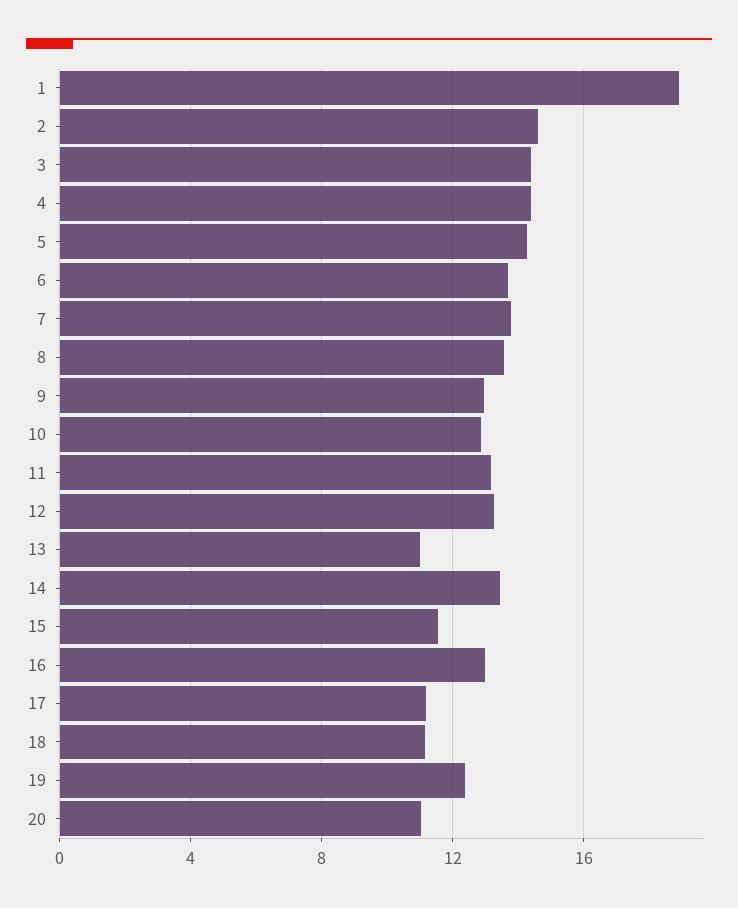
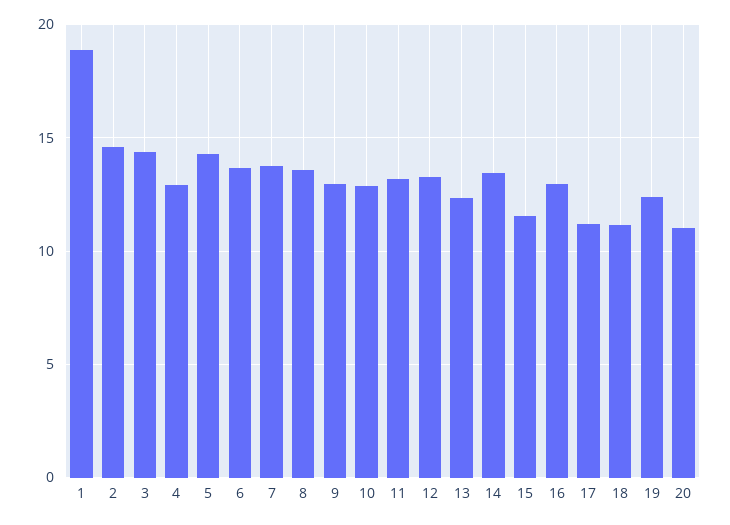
4: 14.5 -> 13
13: 11 -> 12.5

